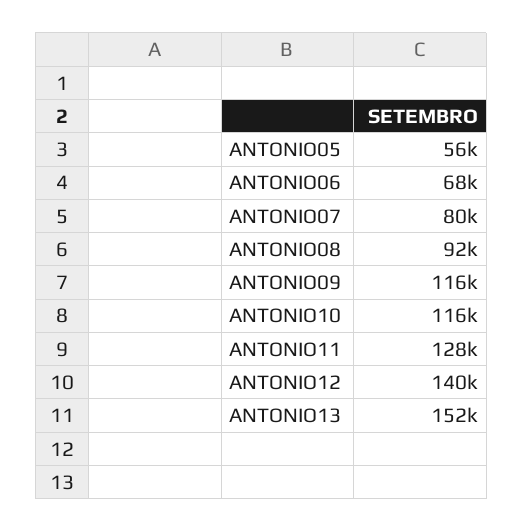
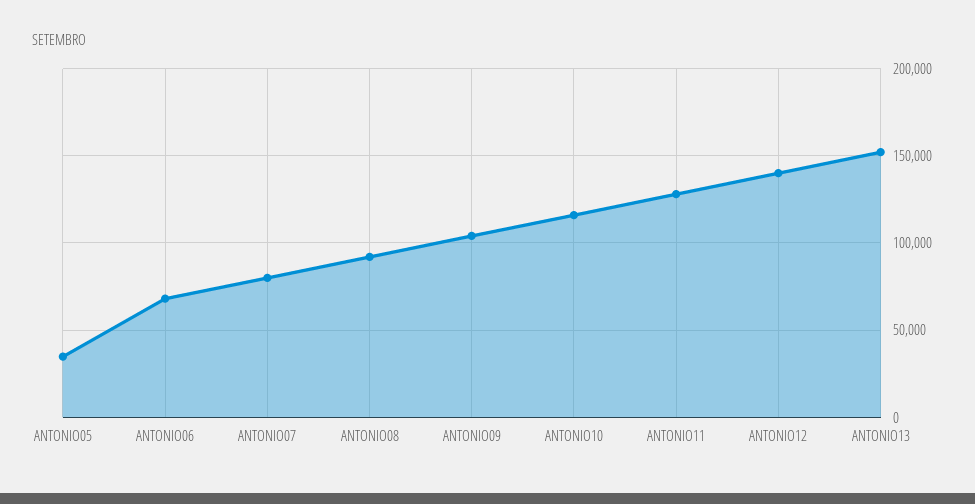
ANTONIO05: 56000 -> 35000
ANTONIO09: 116000 -> 105000

